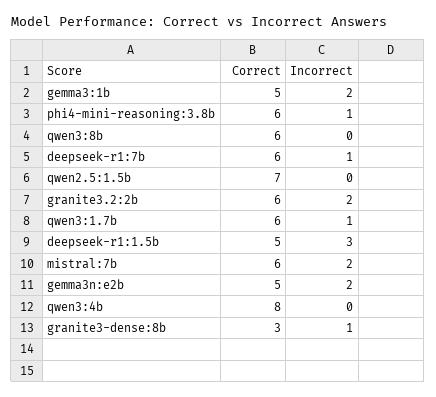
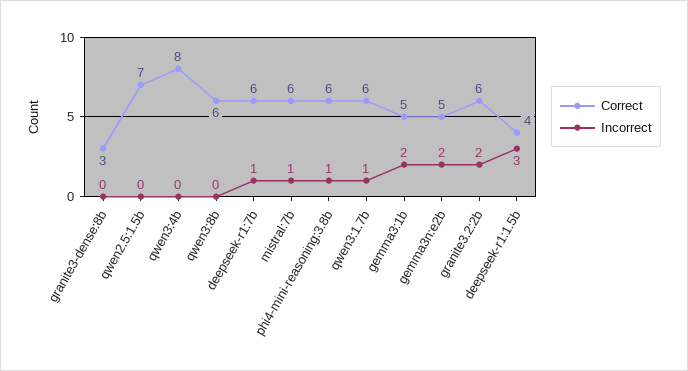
Correct, deepseek-r1:1.5b: 5 -> 4
Incorrect, mistral:7b: 2 -> 1
Incorrect, granite3-dense:8b: 1 -> 0

